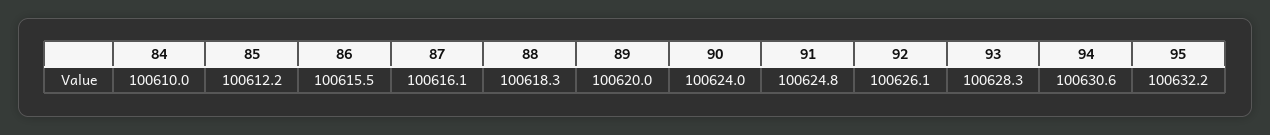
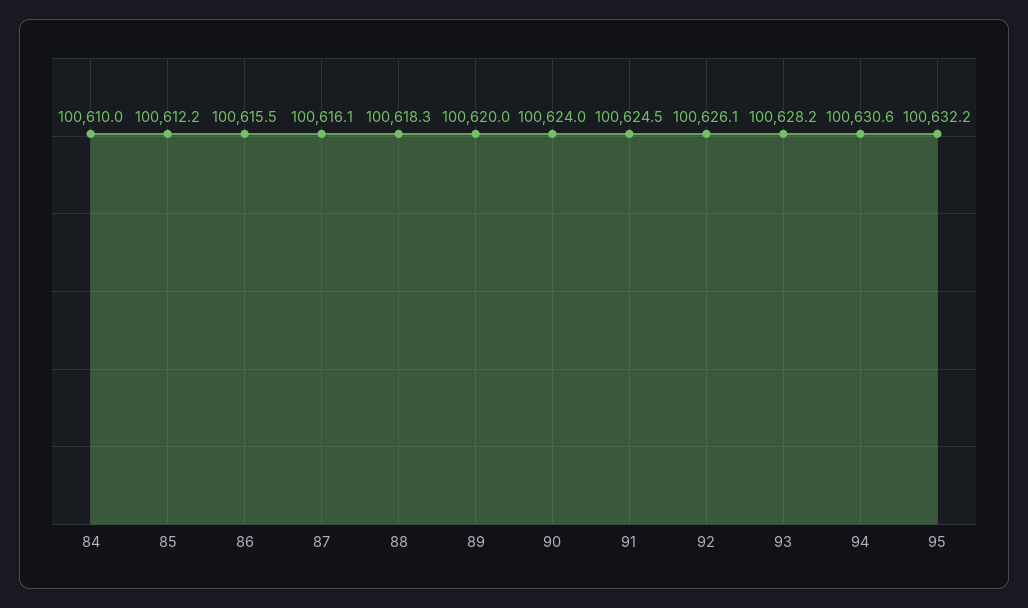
91: 100624.8 -> 100624.5
93: 100628.3 -> 100628.2

